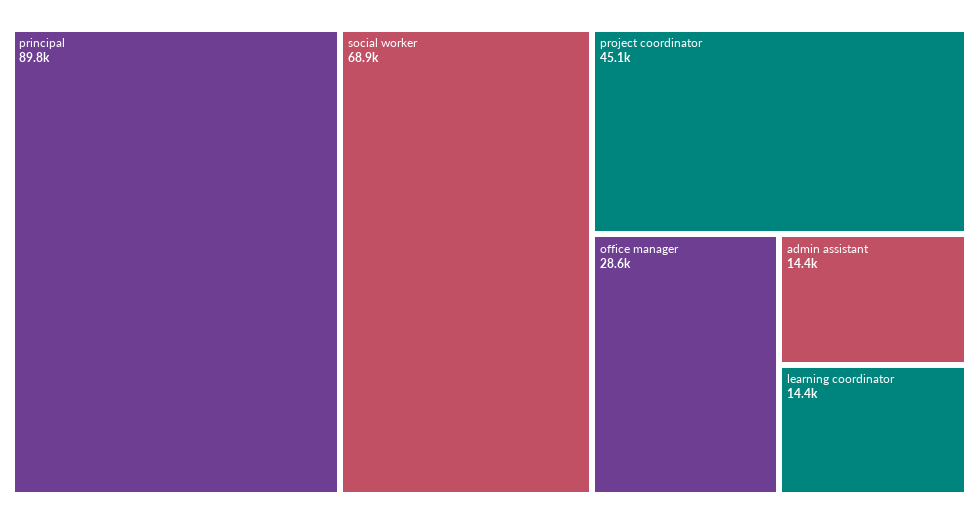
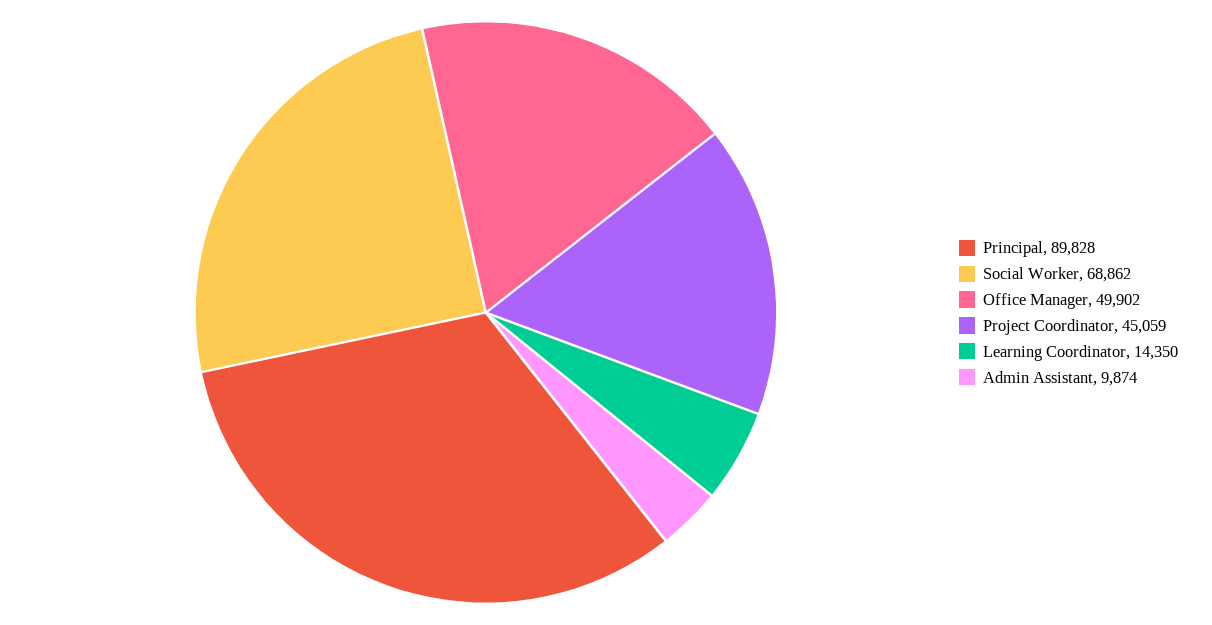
office manager: 28600 -> 49902
admin assistant: 14400 -> 9874

